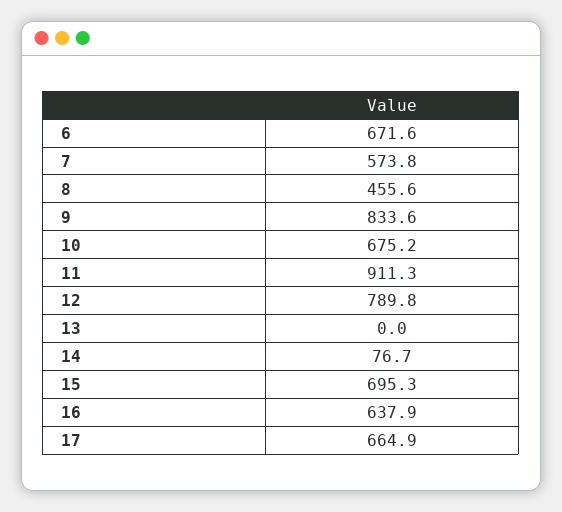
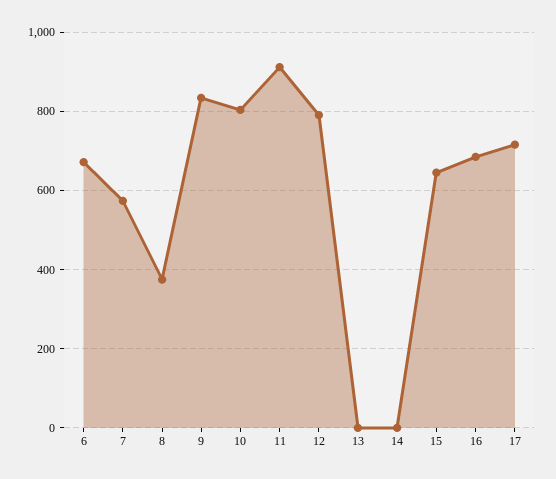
8: 455.6 -> 380
10: 675.2 -> 800
14: 76.7 -> 0
15: 695.3 -> 640
16: 637.9 -> 680
17: 664.9 -> 720

